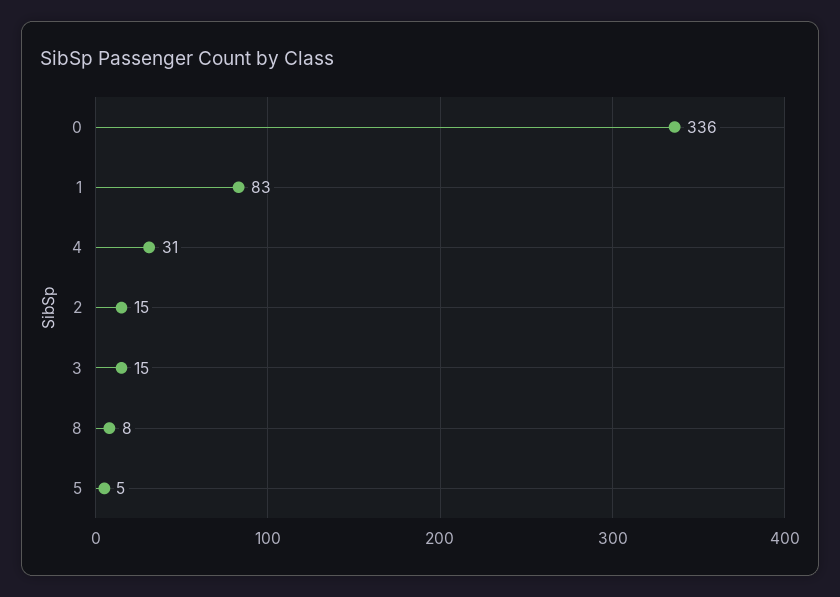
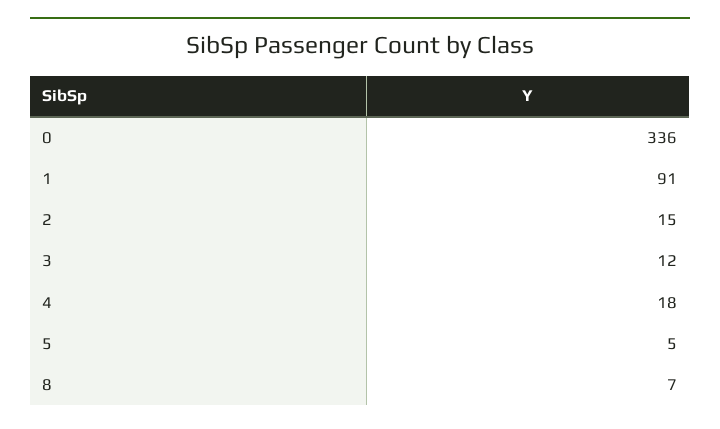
1: 83 -> 91
4: 31 -> 18
3: 15 -> 12
8: 8 -> 7

